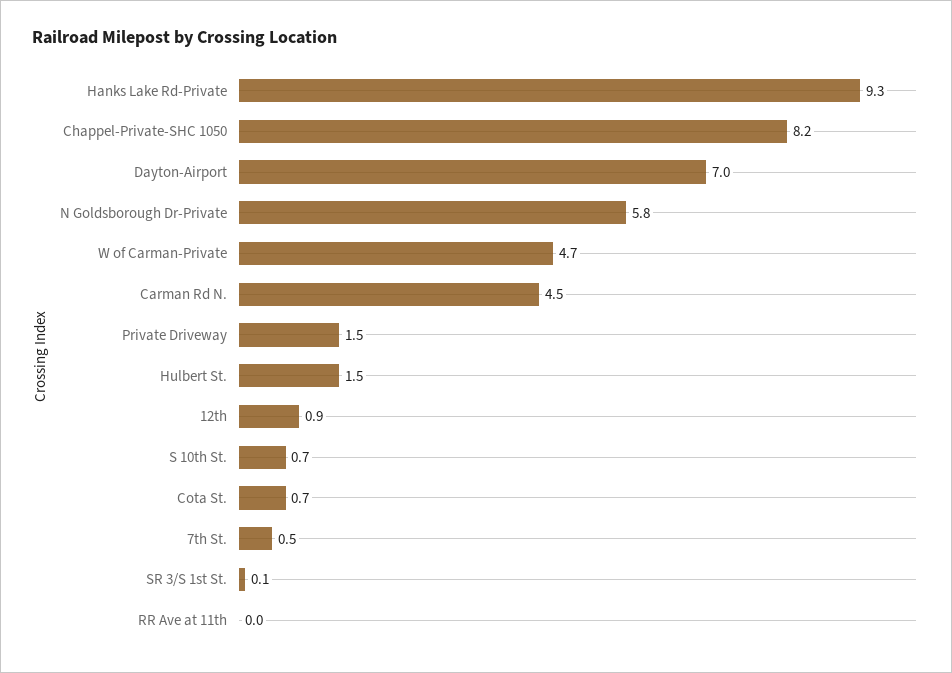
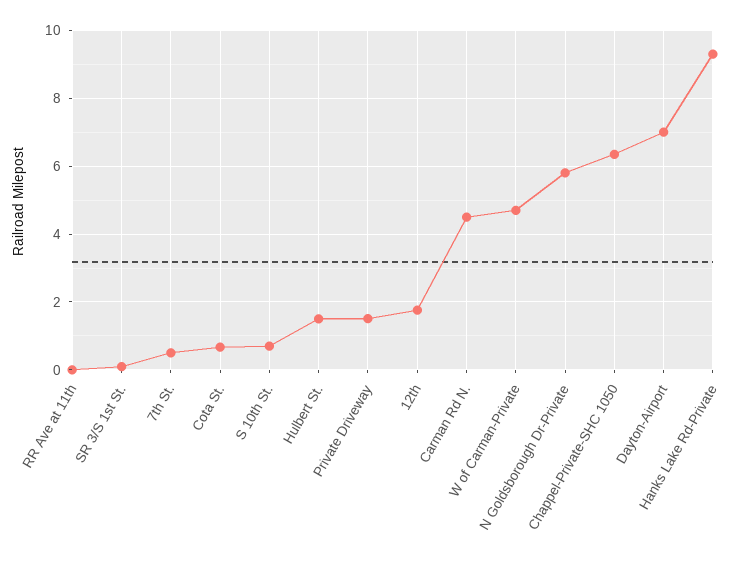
Chappel-Private-SHC 1050: 8.2 -> 6.4
12th: 0.9 -> 1.8

